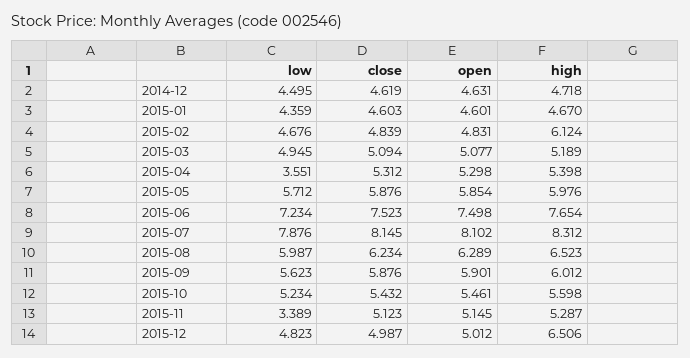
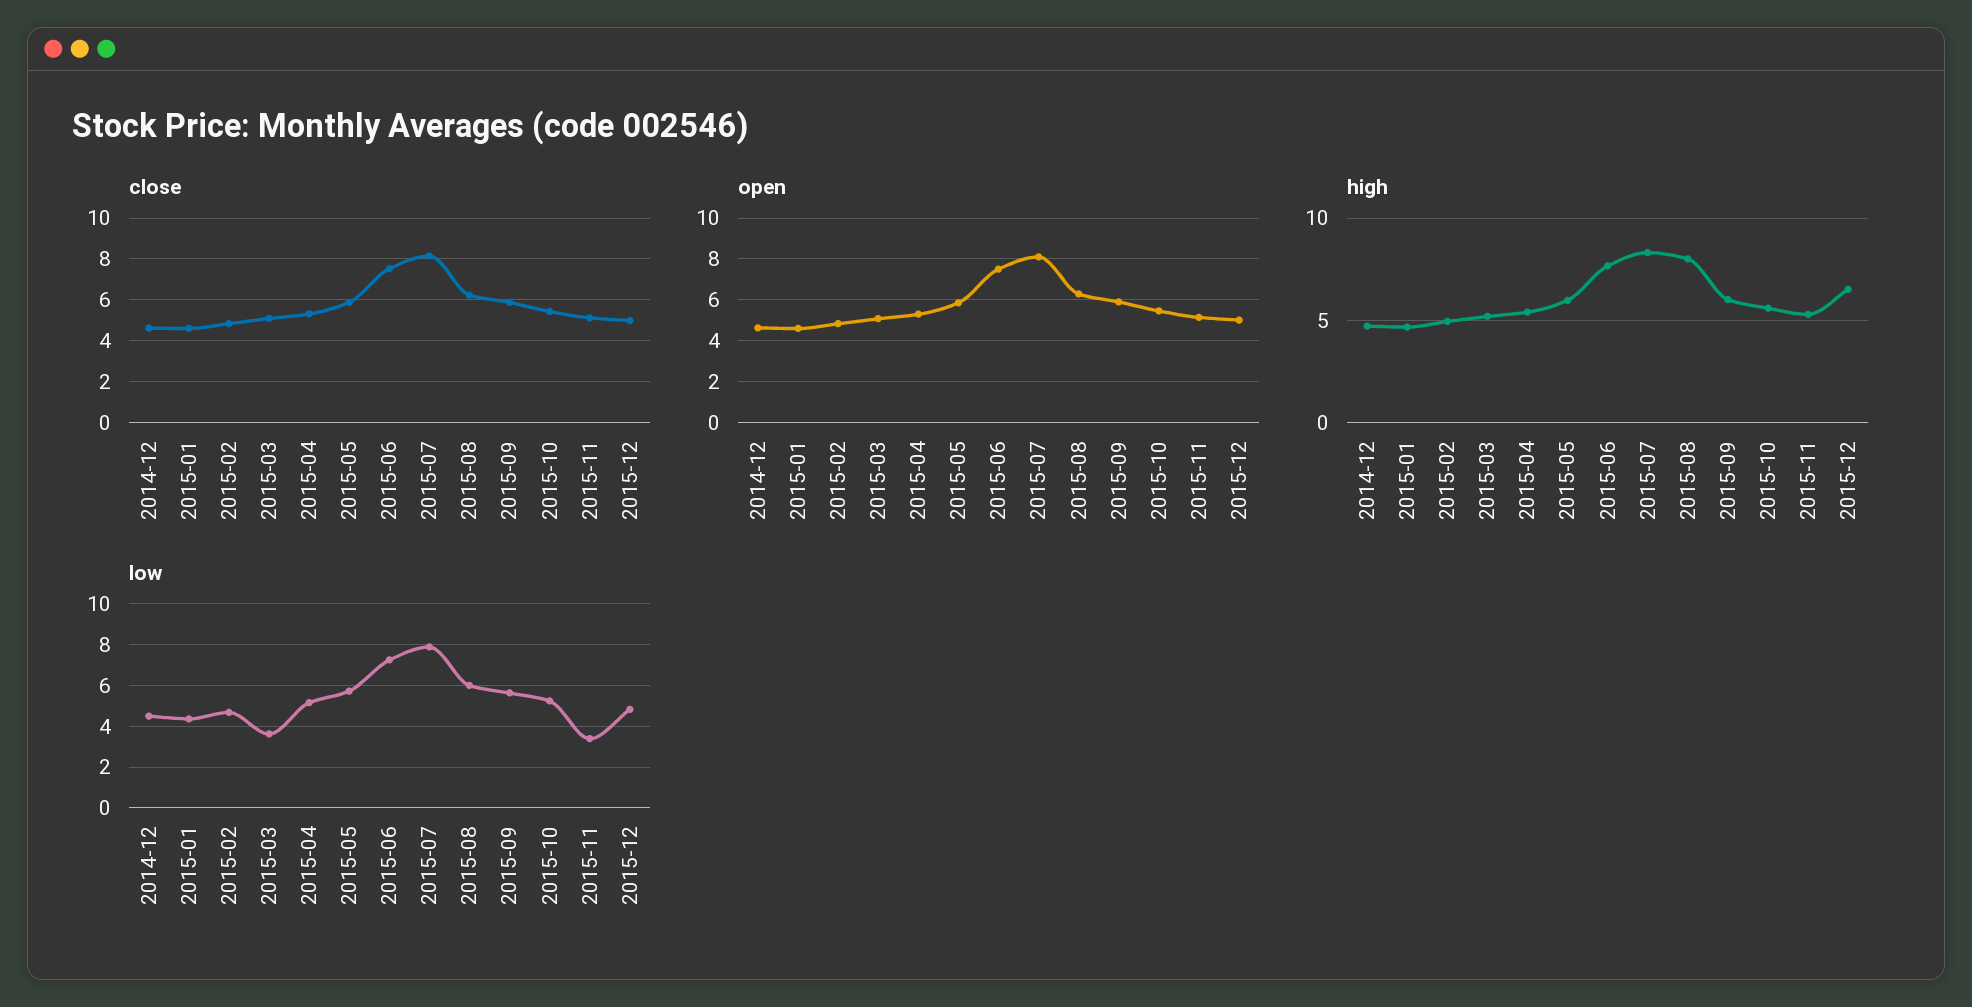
high, 2015-02: 6.124 -> 5
low, 2015-03: 4.945 -> 3.5
low, 2015-04: 3.551 -> 5
high, 2015-08: 6.523 -> 8

